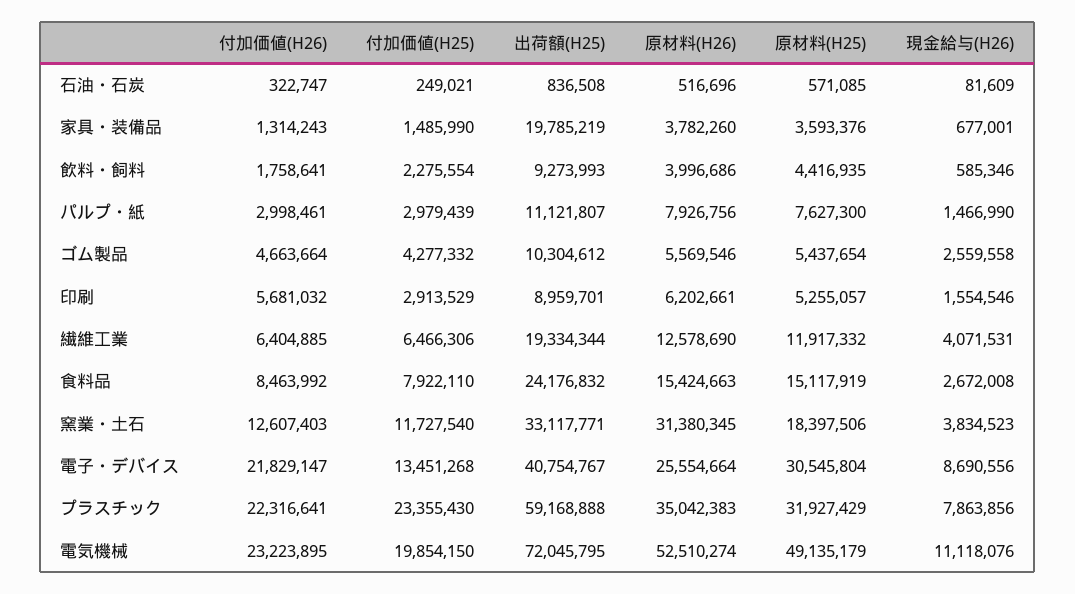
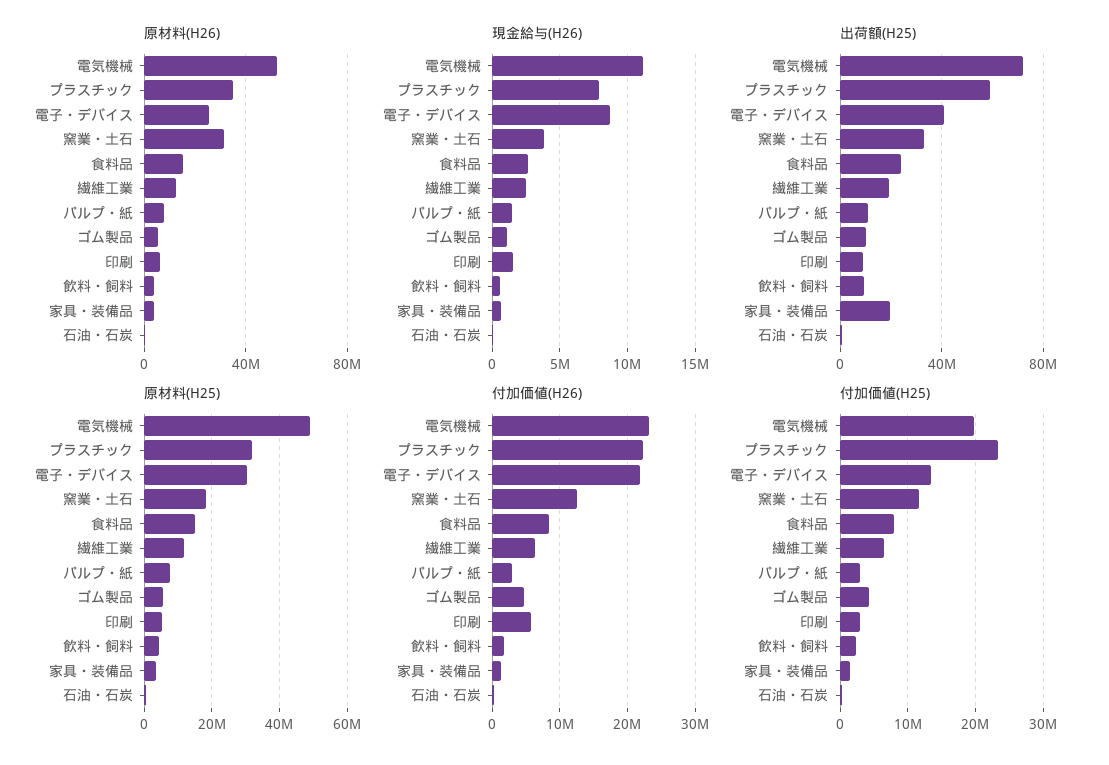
現金給与(H26), ゴム製品: 2559558 -> 1000000
現金給与(H26), 繊維工業: 4071531 -> 2500000

